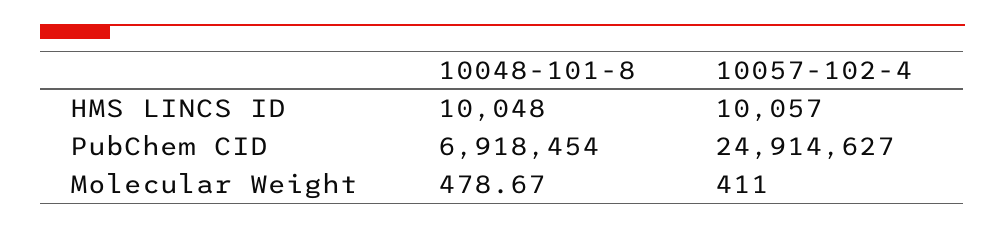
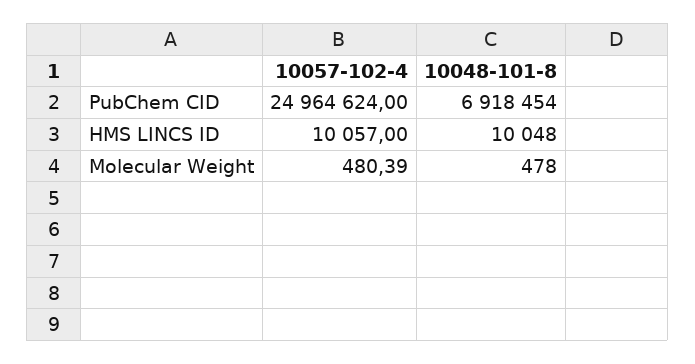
10057-102-4, PubChem CID: 24914627 -> 24964624
10048-101-8, Molecular Weight: 478.67 -> 478
10057-102-4, Molecular Weight: 411 -> 480.39

